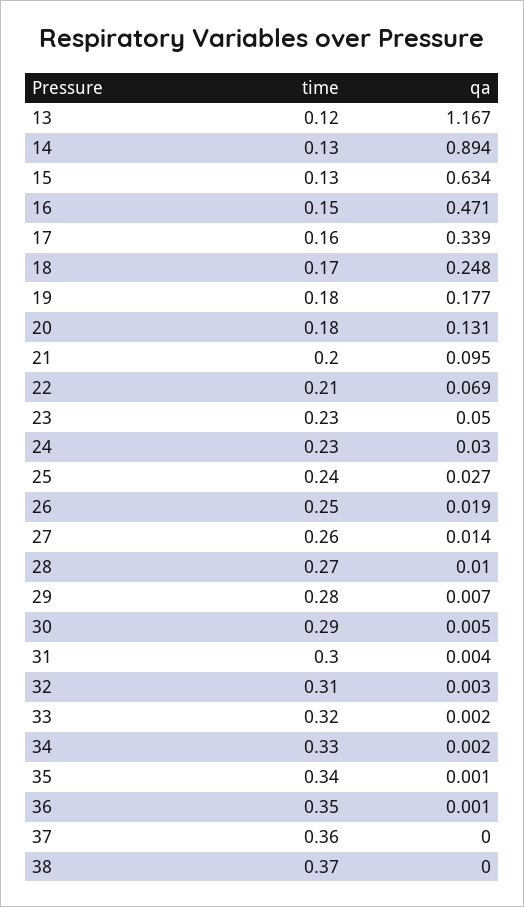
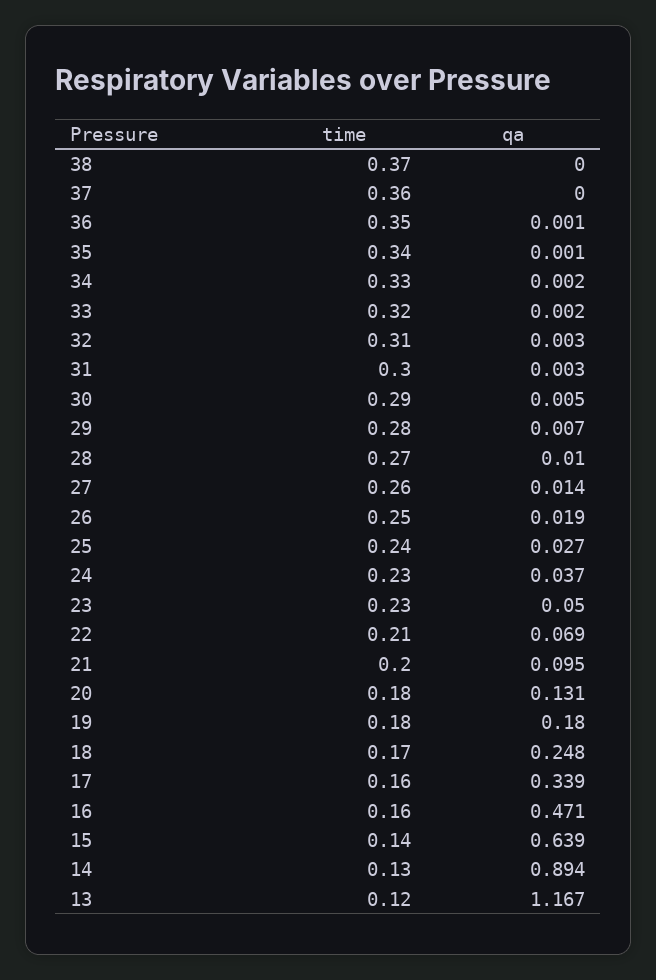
time, 15: 0.13 -> 0.14
qa, 15: 0.634 -> 0.639
time, 16: 0.15 -> 0.16
qa, 19: 0.177 -> 0.18
qa, 24: 0.03 -> 0.037
qa, 31: 0.004 -> 0.003

